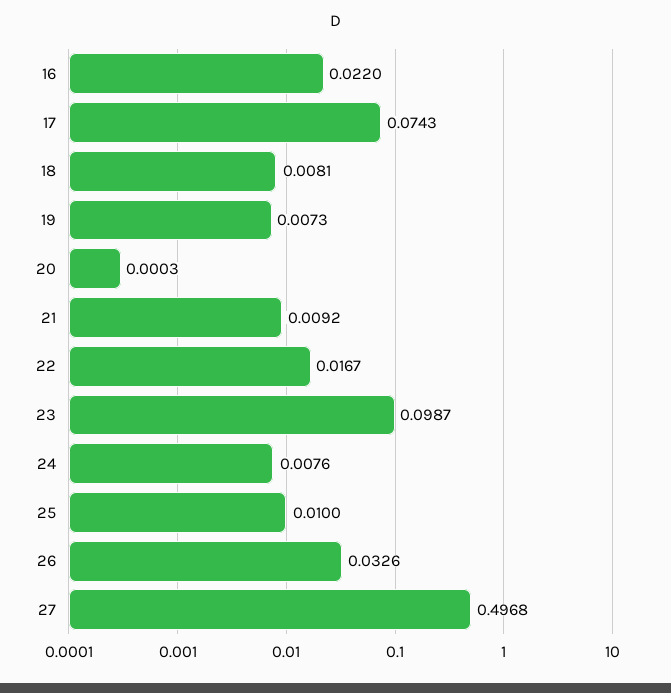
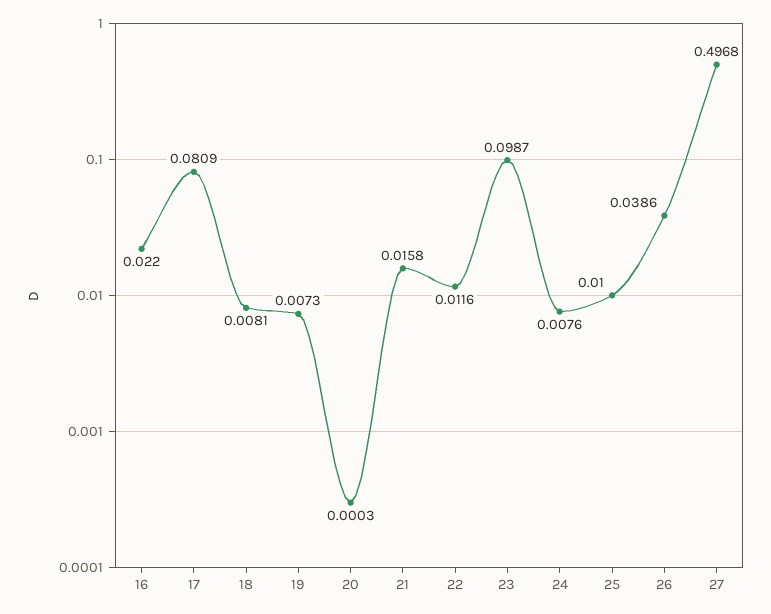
17: 0.0743 -> 0.0809
21: 0.0092 -> 0.0158
22: 0.0167 -> 0.0116
26: 0.0326 -> 0.0386

